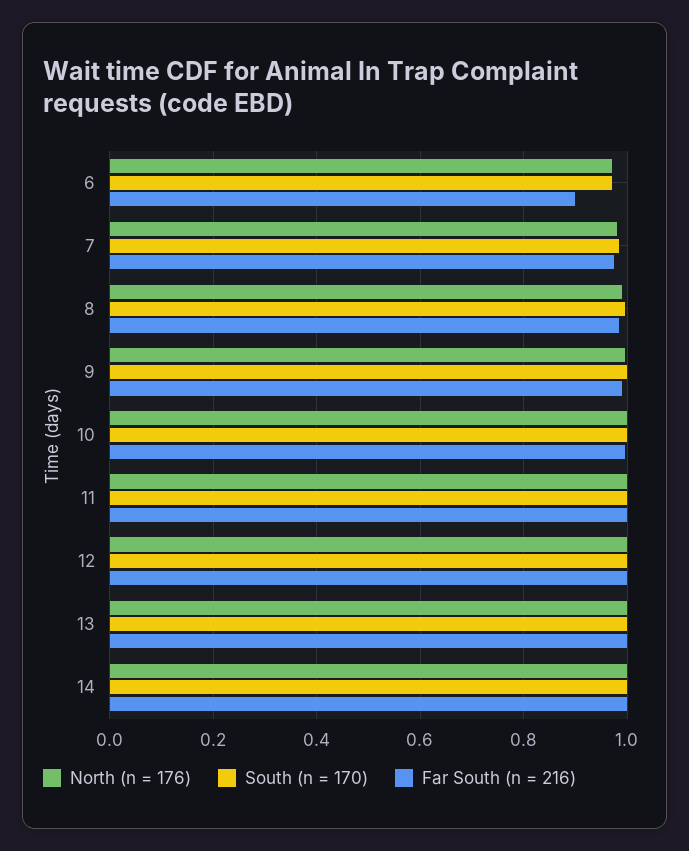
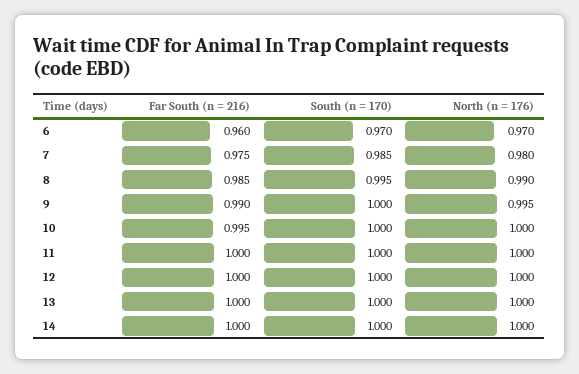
Far South (n = 216), 6: 0.9 -> 0.96

